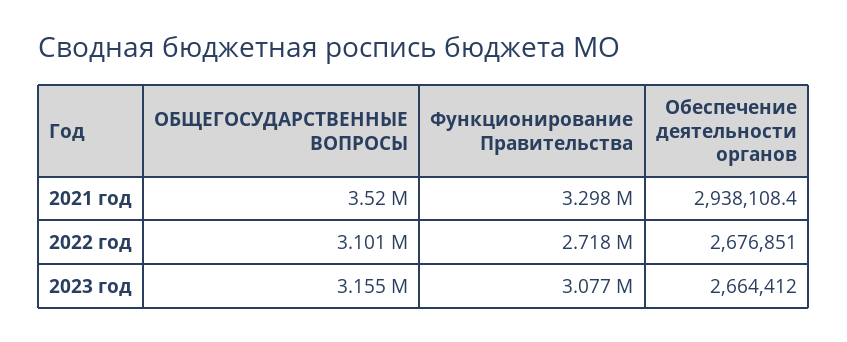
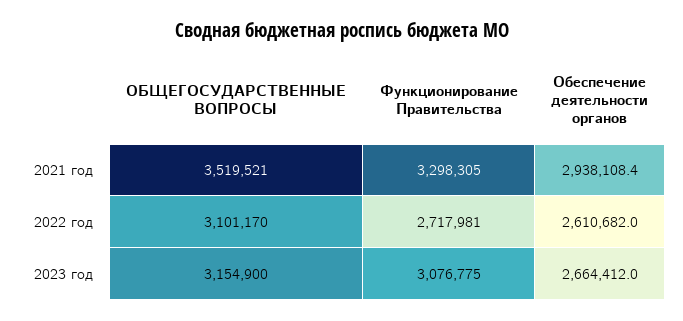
Обеспечение деятельности органов, 2022 год: 2676851 -> 2610682

